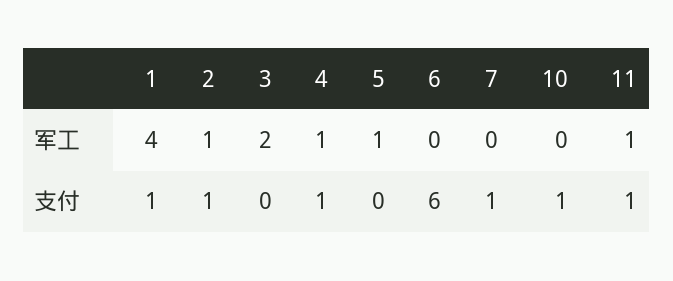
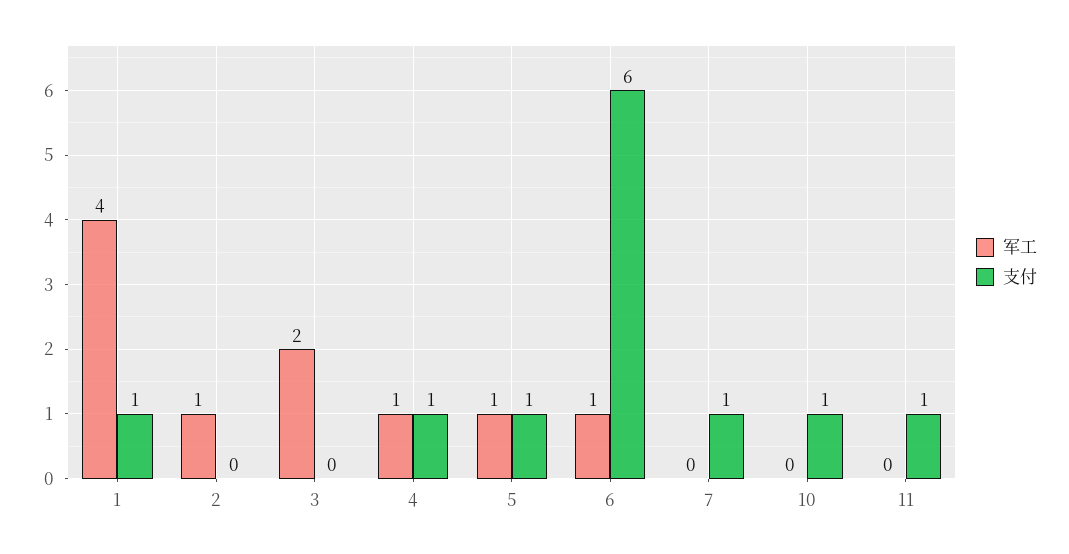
军工, 6: 0 -> 1
军工, 11: 1 -> 0
支付, 2: 1 -> 0
支付, 5: 0 -> 1

